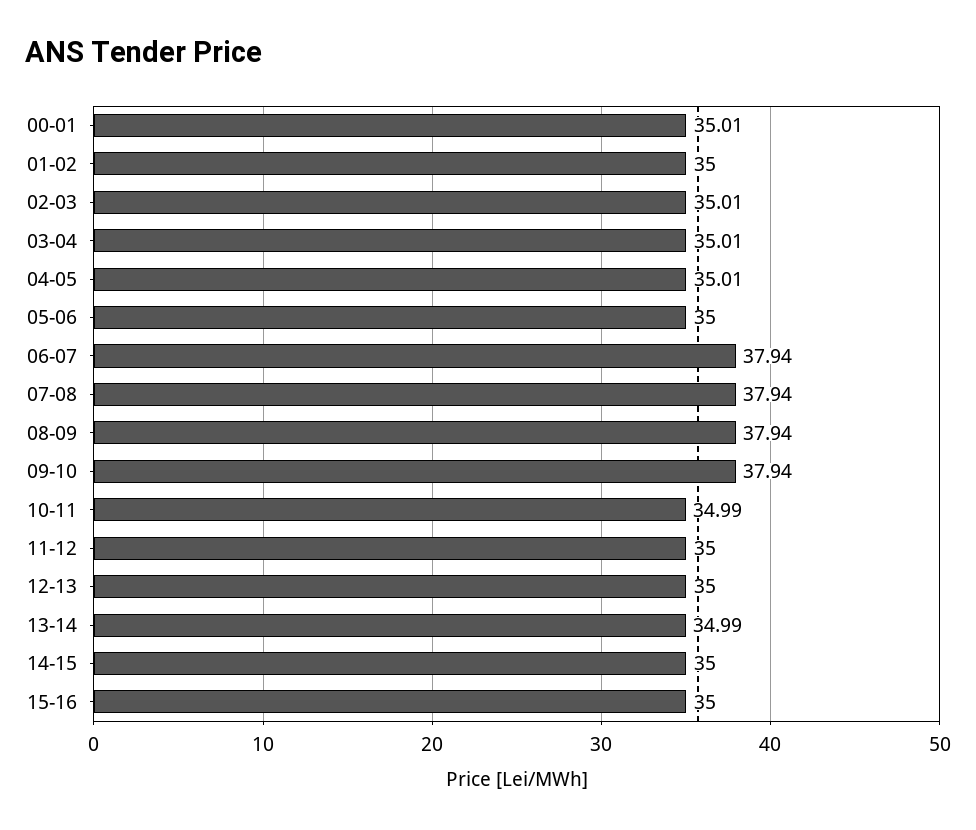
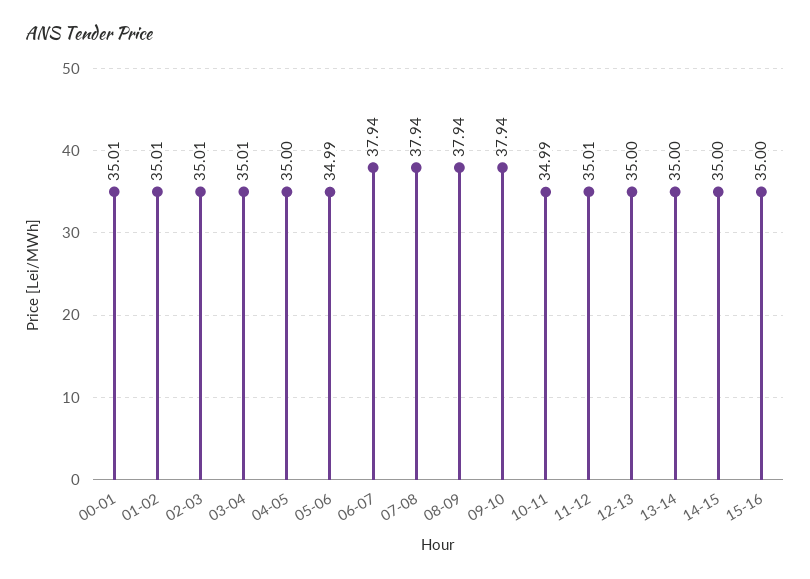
01-02: 35 -> 35.01
04-05: 35.01 -> 35
05-06: 35 -> 34.99
11-12: 35 -> 35.01
13-14: 34.99 -> 35

